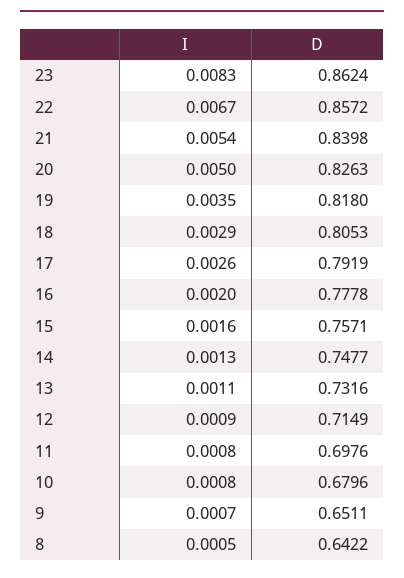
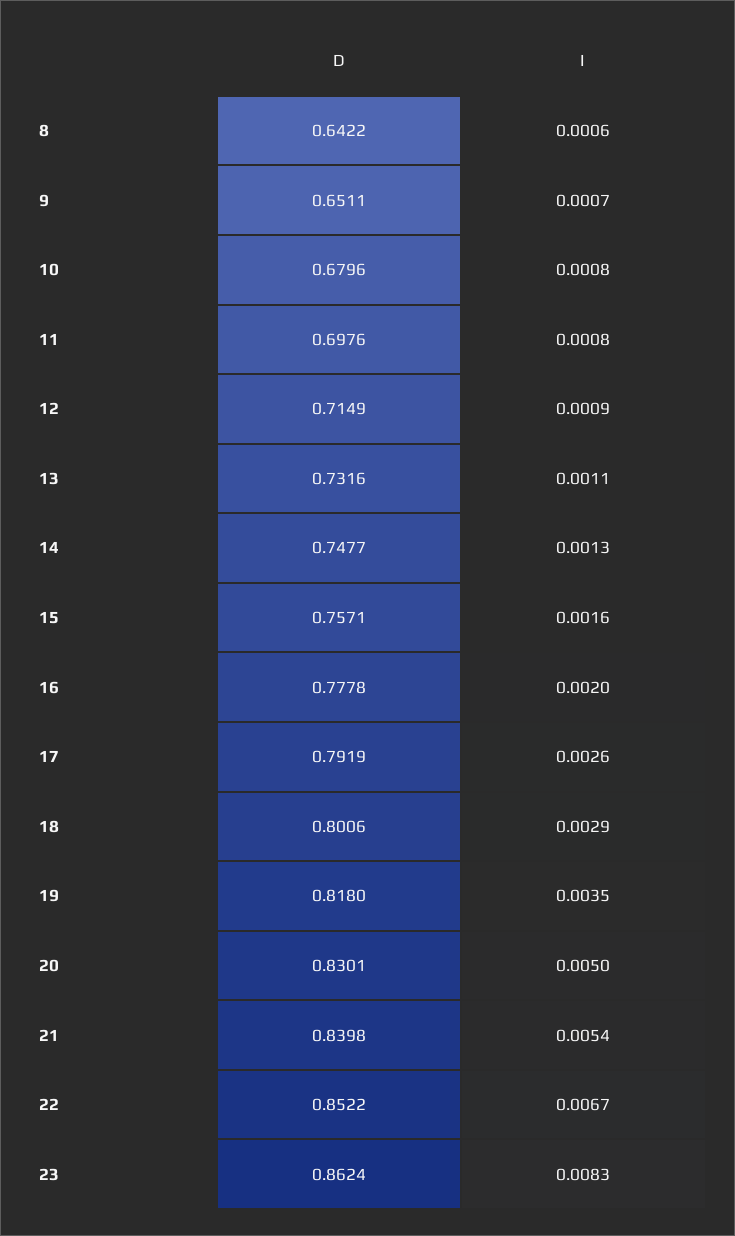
D, 22: 0.8572 -> 0.8522
D, 20: 0.8263 -> 0.8301
D, 18: 0.8053 -> 0.8006
I, 8: 0.0005 -> 0.0006

